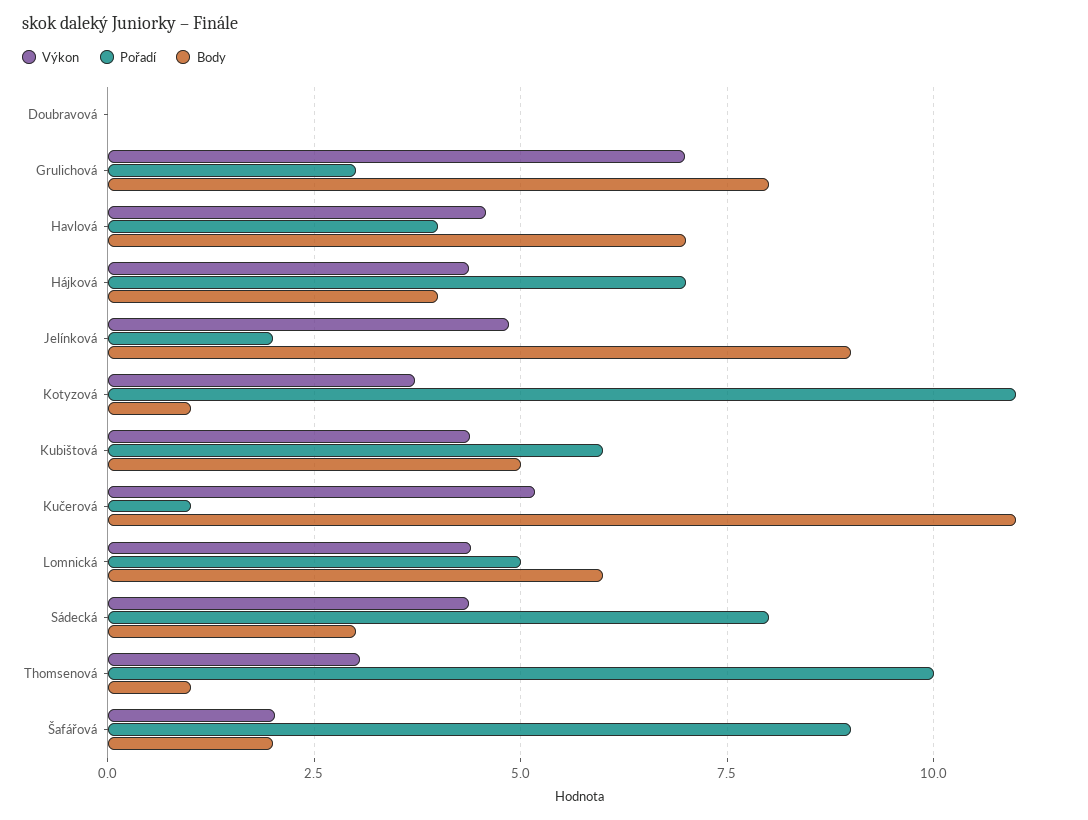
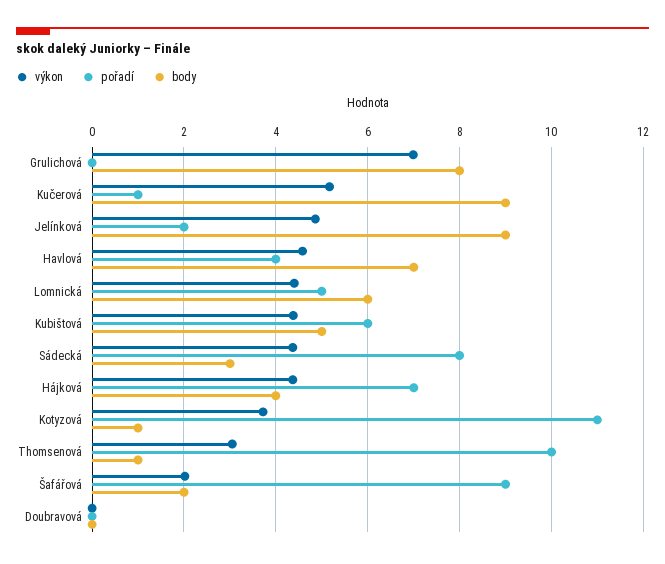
Pořadí, Grulichová: 3 -> 0
Body, Kučerová: 11 -> 9

